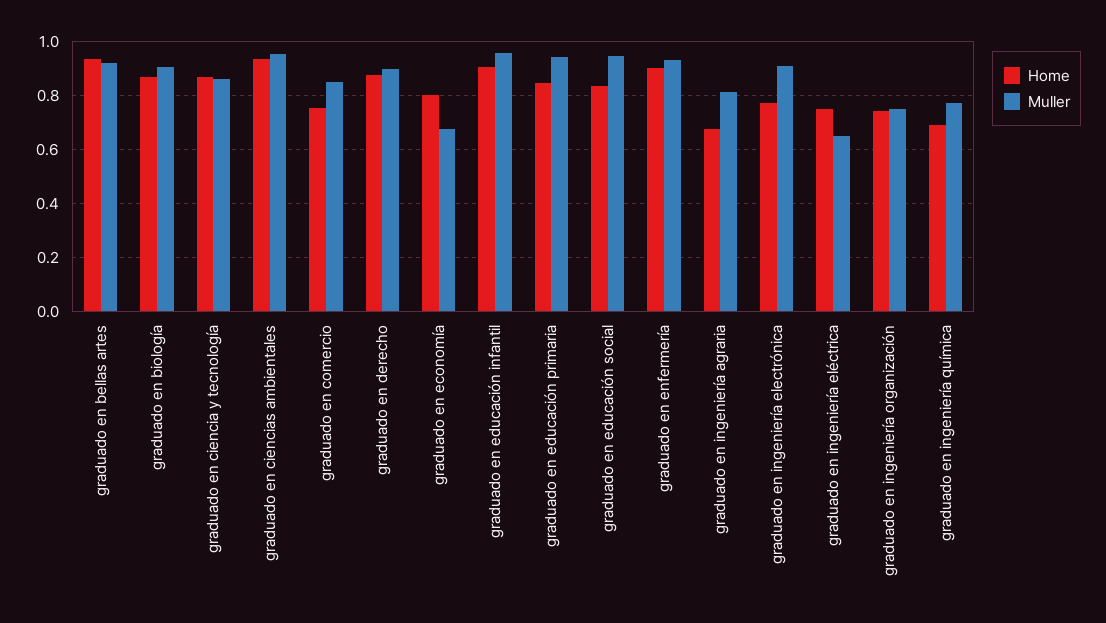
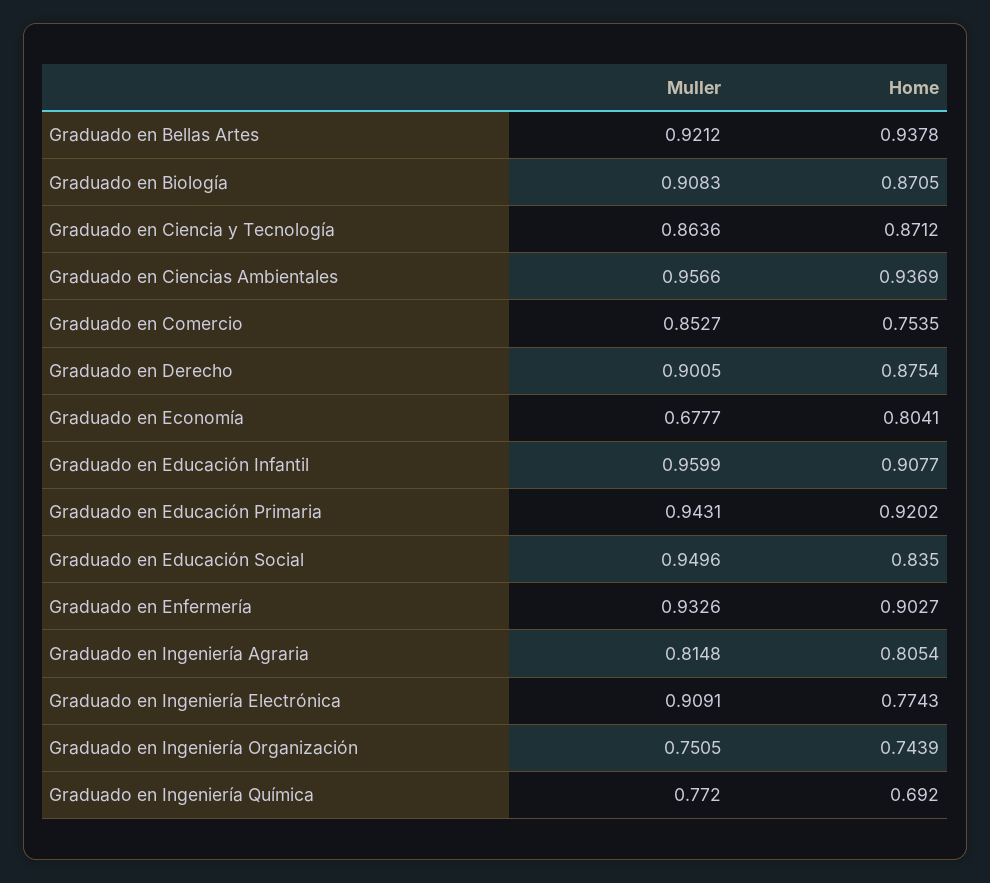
Home, graduado en educación primaria: 0.85 -> 0.9202
Home, graduado en ingeniería agraria: 0.675 -> 0.8054
Home, graduado en ingeniería eléctrica: 0.75 -> none
Muller, graduado en ingeniería eléctrica: 0.65 -> none

